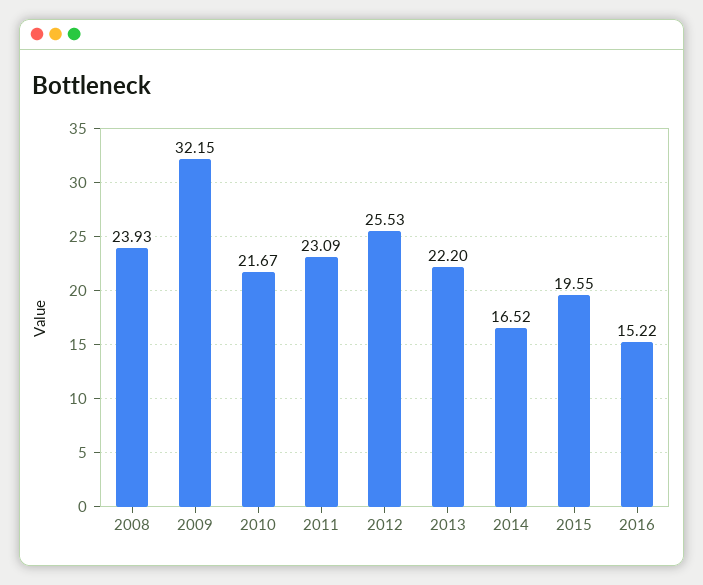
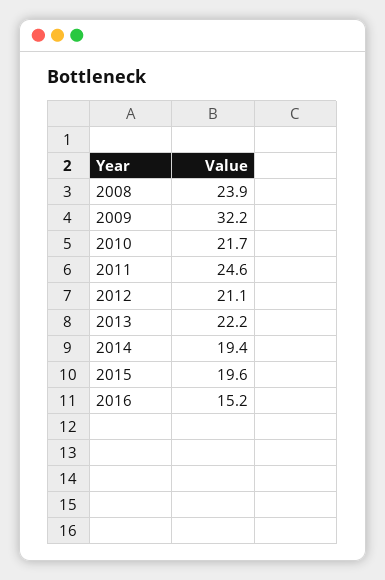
2011: 23.09 -> 24.6
2012: 25.53 -> 21.1
2014: 16.52 -> 19.4

